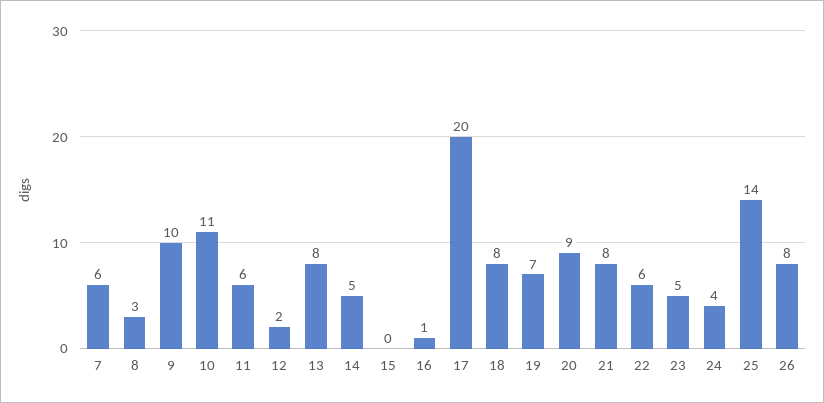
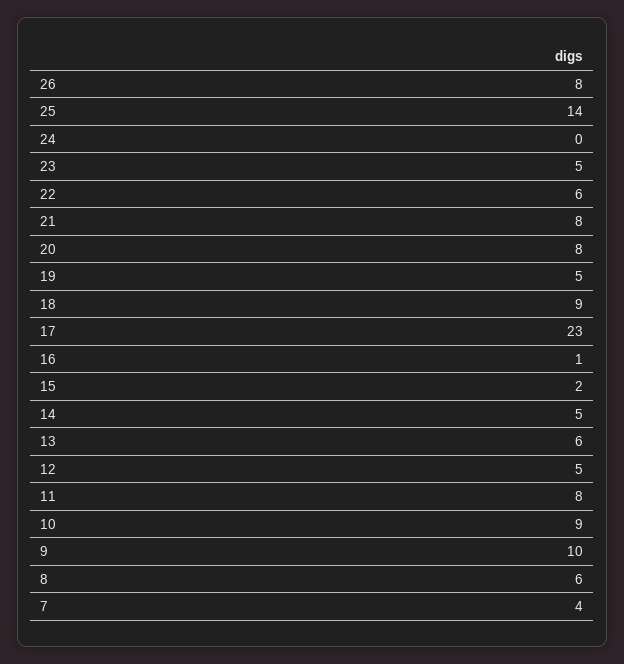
7: 6 -> 4
8: 3 -> 6
10: 11 -> 9
11: 6 -> 8
12: 2 -> 5
13: 8 -> 6
15: 0 -> 2
17: 20 -> 23
18: 8 -> 9
19: 7 -> 5
20: 9 -> 8
24: 4 -> 0

